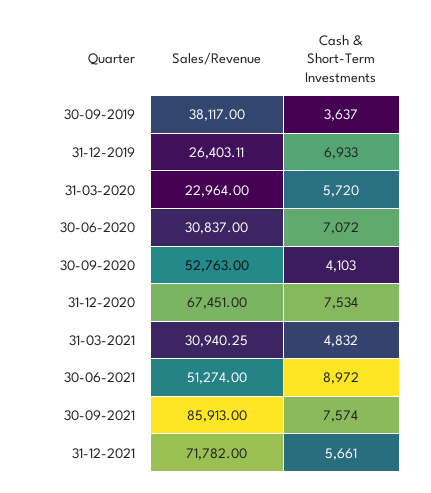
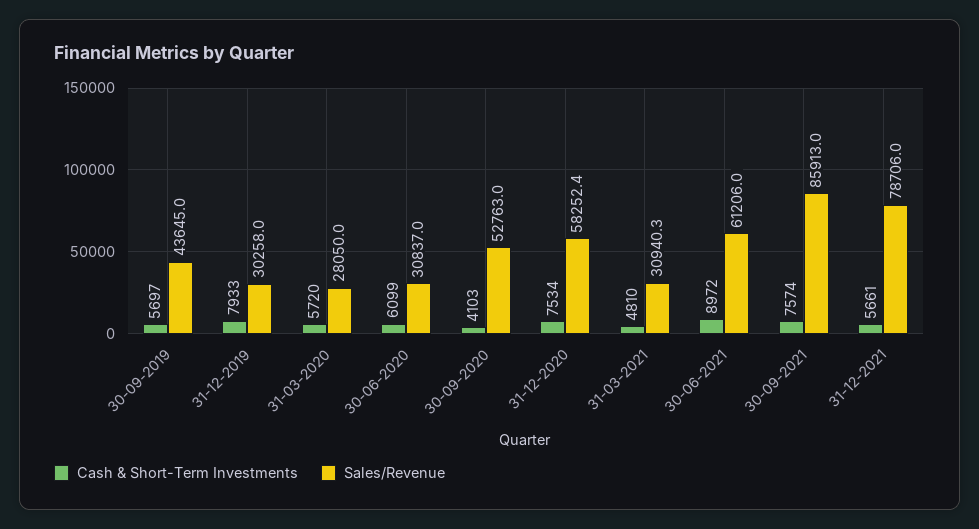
Sales/Revenue, 30-09-2019: 38117 -> 43645
Cash & Short-Term Investments, 30-09-2019: 3637 -> 5697
Sales/Revenue, 31-12-2019: 26403.11 -> 30258
Cash & Short-Term Investments, 31-12-2019: 6933 -> 7933
Sales/Revenue, 31-03-2020: 22964 -> 28050
Cash & Short-Term Investments, 30-06-2020: 7072 -> 6099
Sales/Revenue, 31-12-2020: 67451 -> 58252.4
Cash & Short-Term Investments, 31-03-2021: 4832 -> 4810
Sales/Revenue, 30-06-2021: 51274 -> 61206
Sales/Revenue, 31-12-2021: 71782 -> 78706

